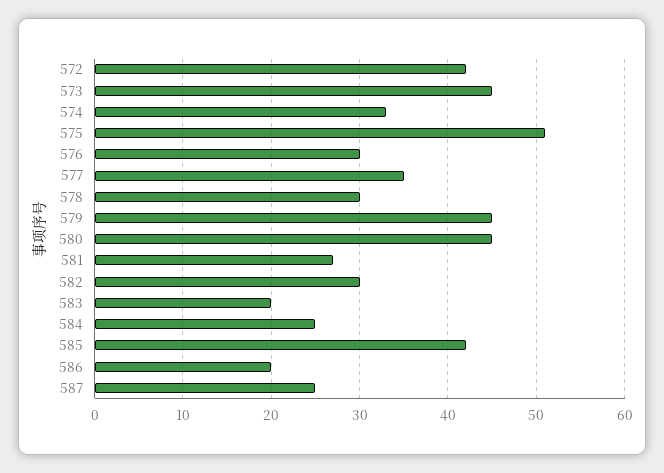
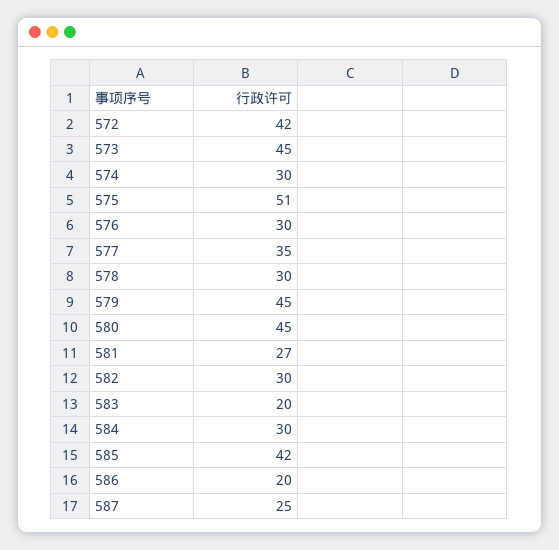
574: 33 -> 30
584: 25 -> 30

